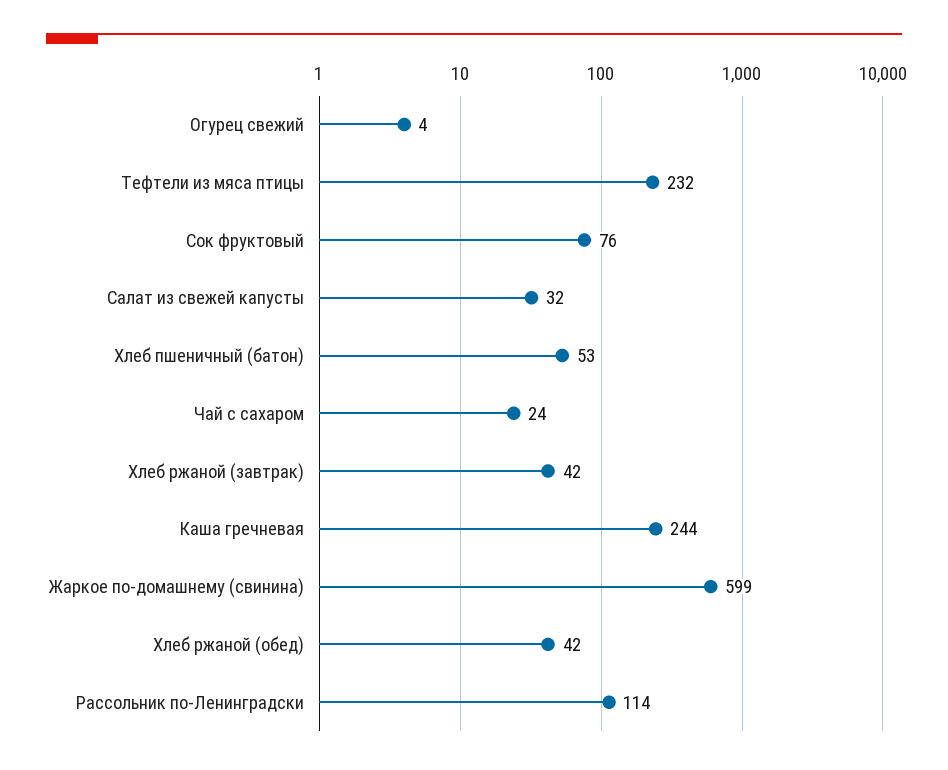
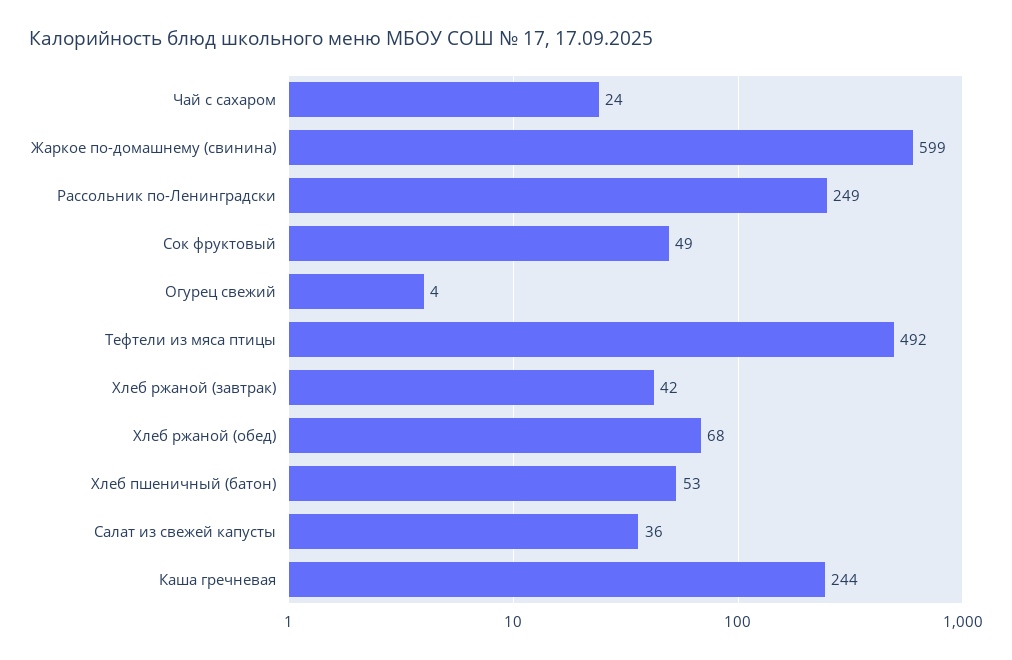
Тефтели из мяса птицы: 232 -> 492
Сок фруктовый: 76 -> 49
Салат из свежей капусты: 32 -> 36
Хлеб ржаной (обед): 42 -> 68
Рассольник по-Ленинградски: 114 -> 249

